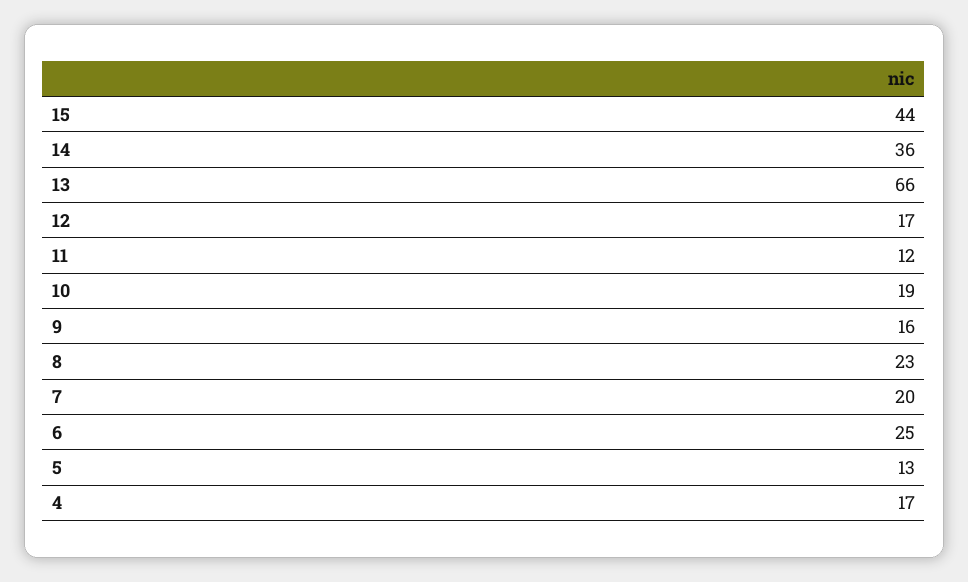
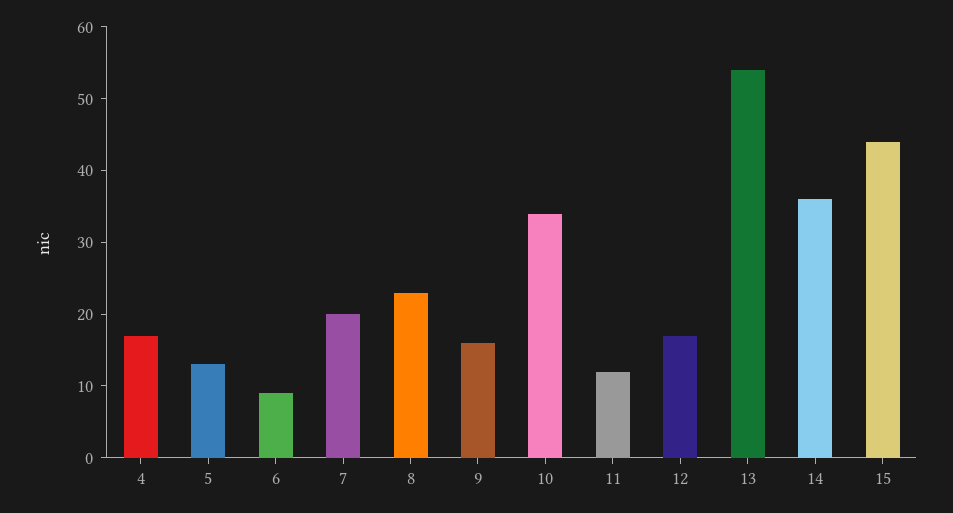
13: 66 -> 55
10: 19 -> 35
6: 25 -> 10

